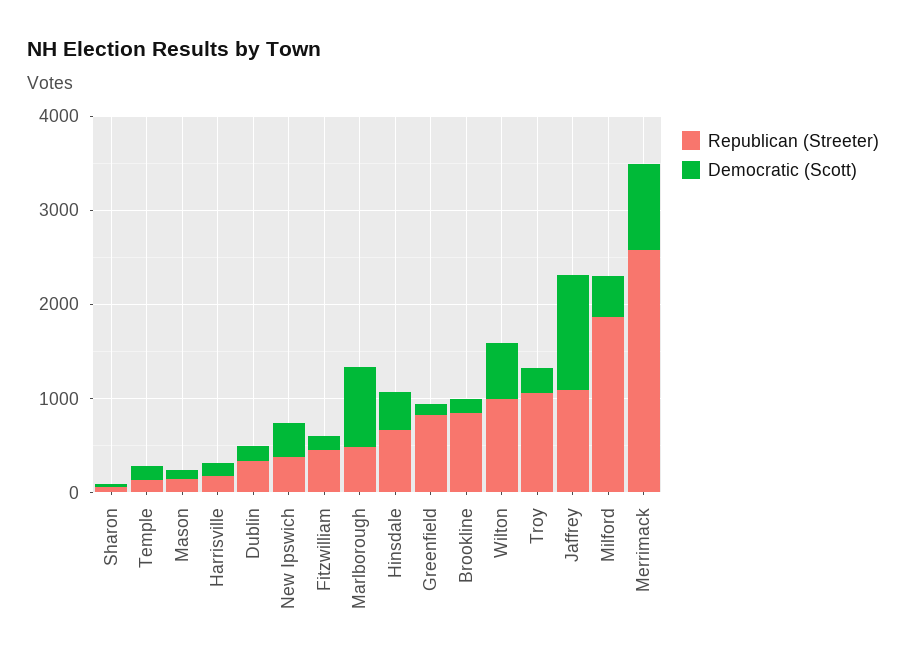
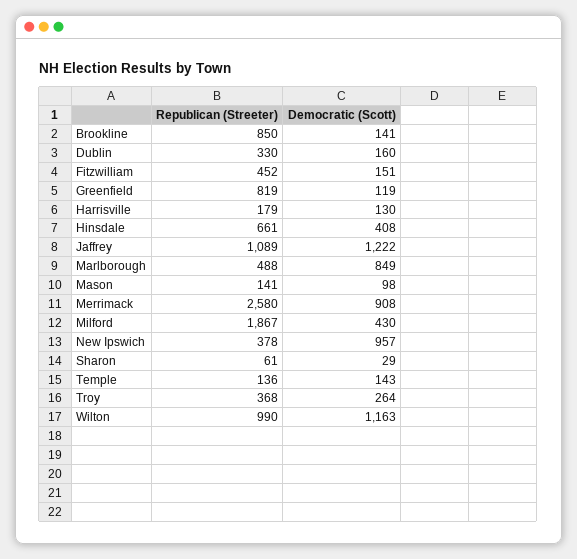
Democratic (Scott), New Ipswich: 400 -> 957
Democratic (Scott), Wilton: 600 -> 1163
Republican (Streeter), Troy: 1000 -> 368

